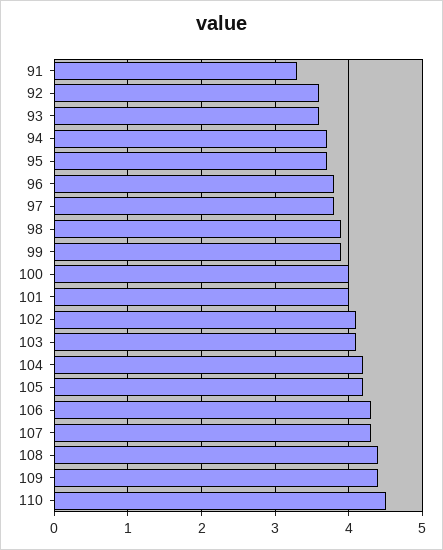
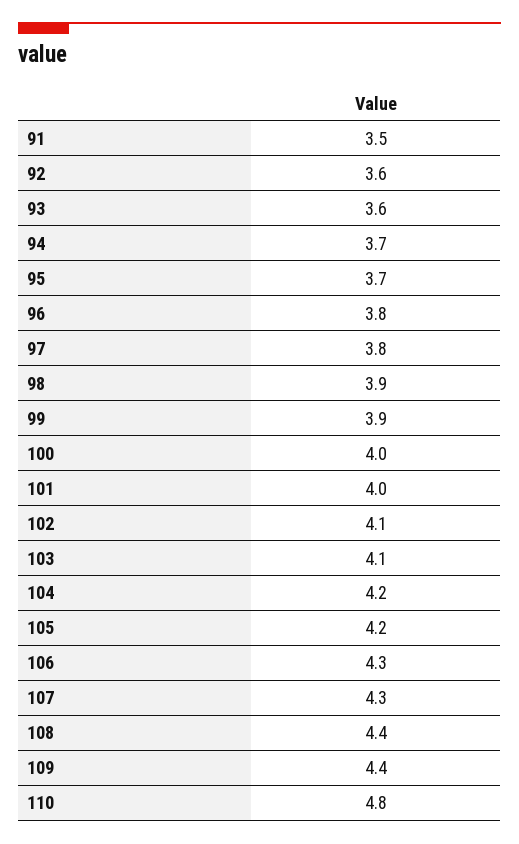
91: 3.3 -> 3.5
110: 4.5 -> 4.8

